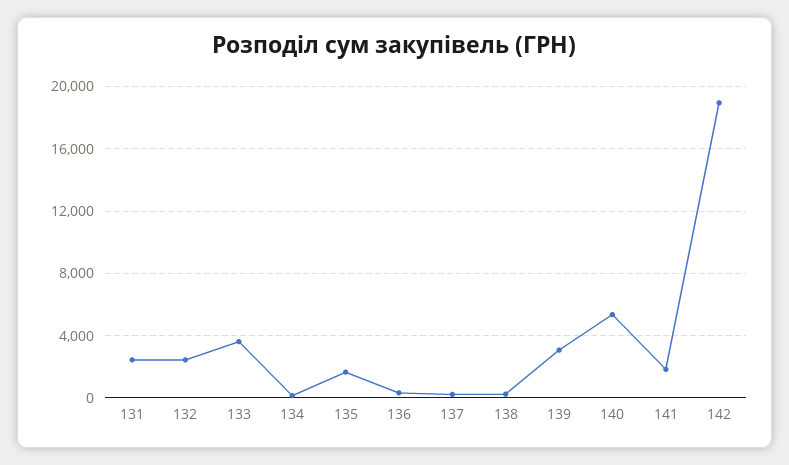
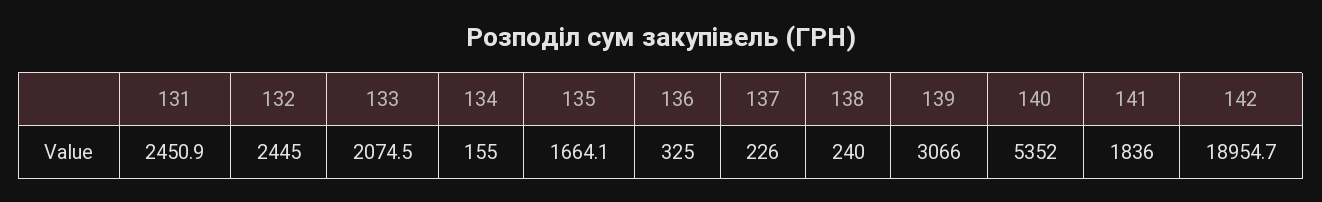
133: 3500 -> 2074.5

